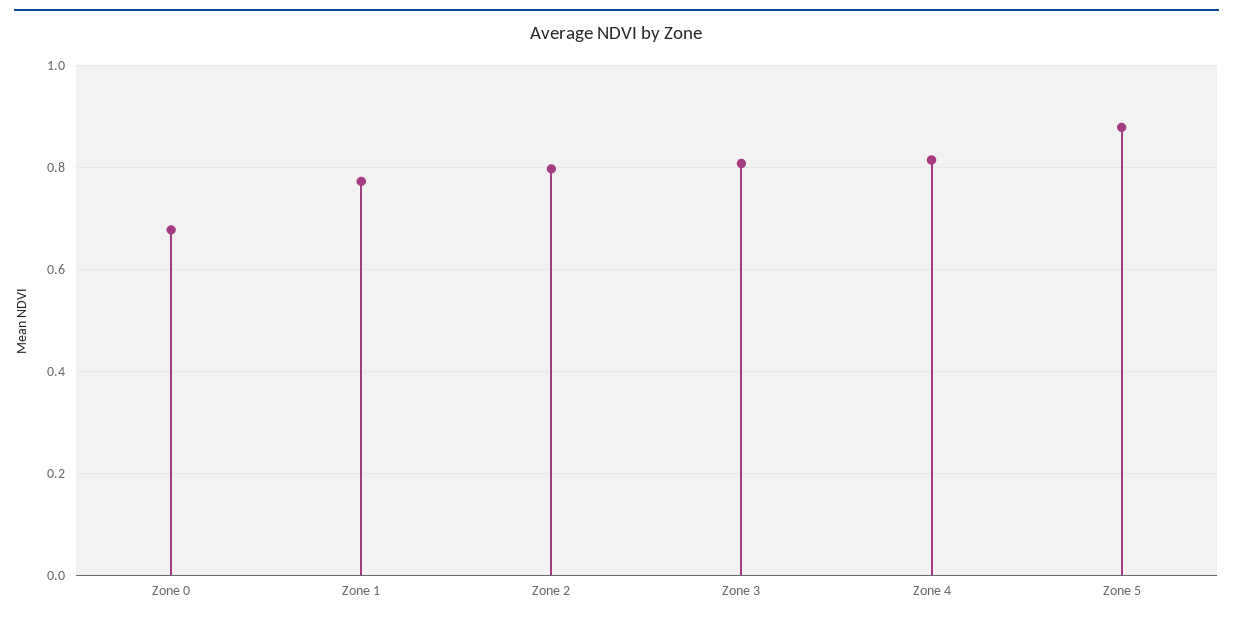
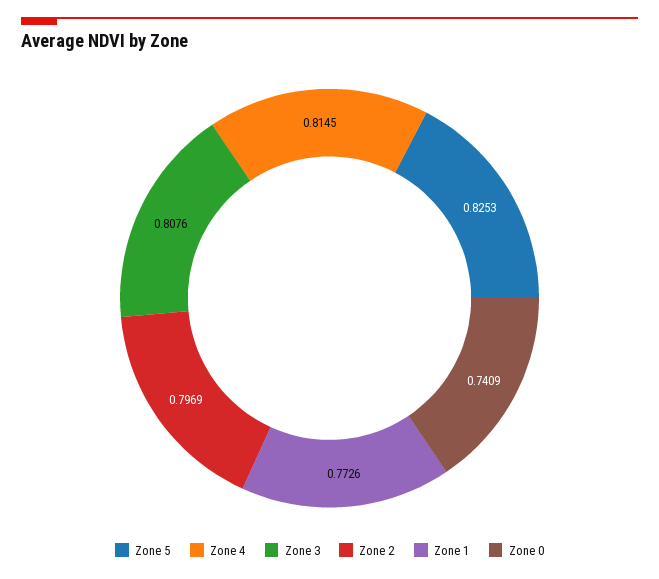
Zone 0: 0.68 -> 0.7409
Zone 5: 0.88 -> 0.8253

